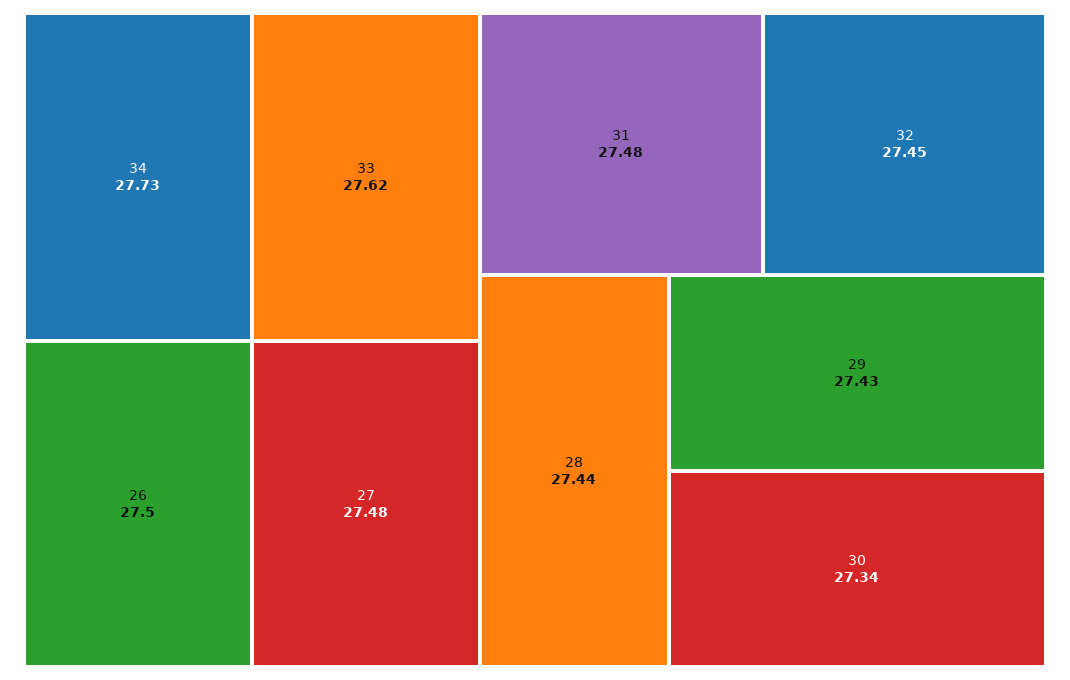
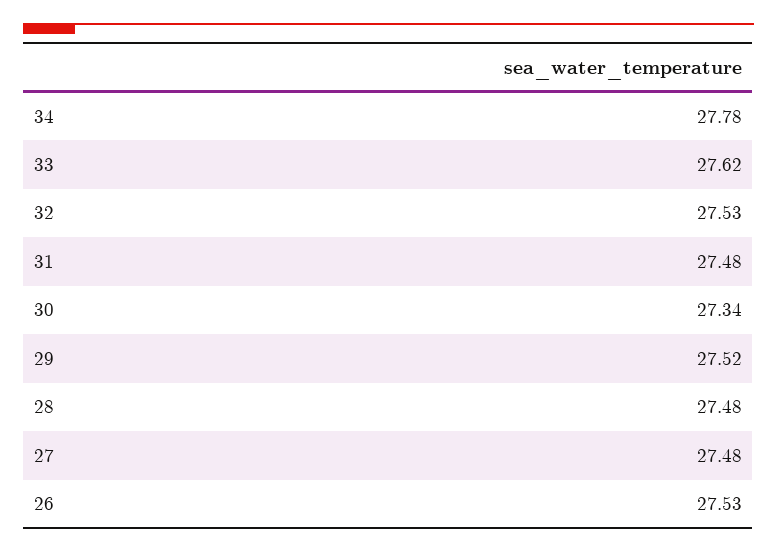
34: 27.73 -> 27.78
26: 27.5 -> 27.53
32: 27.45 -> 27.53
28: 27.44 -> 27.48
29: 27.43 -> 27.52

